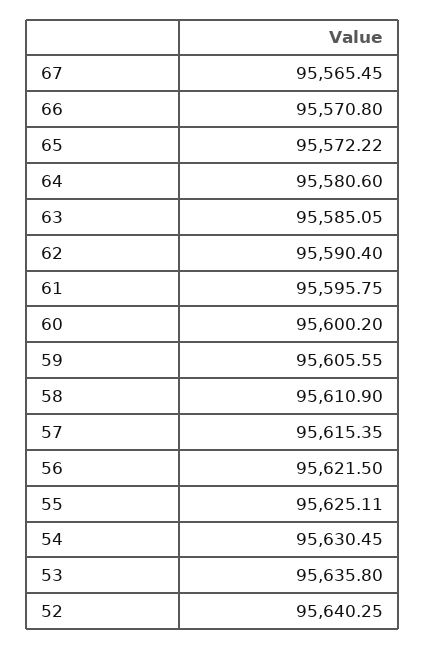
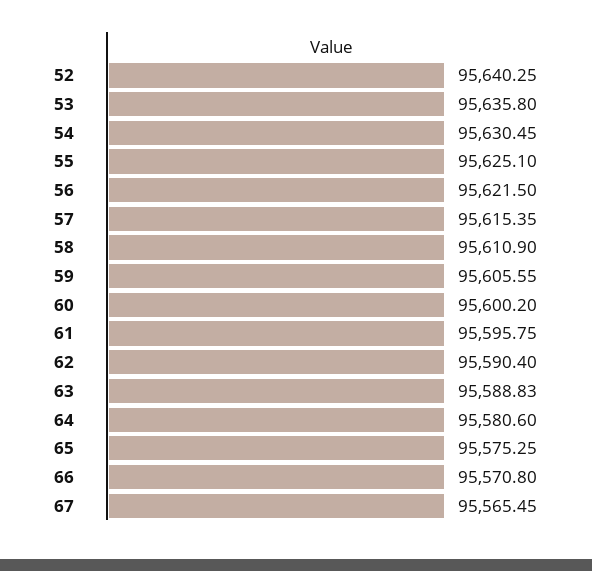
65: 95572.22 -> 95575.25
63: 95585.05 -> 95588.83
55: 95625.11 -> 95625.1

